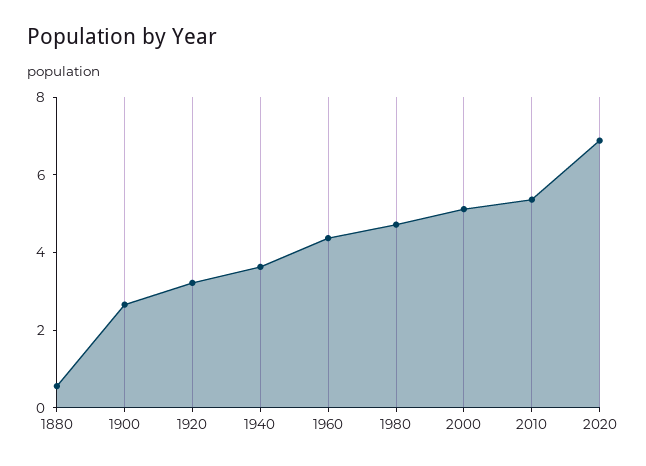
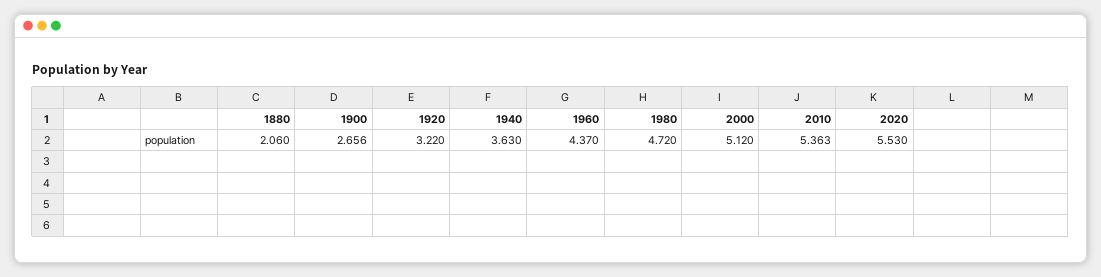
1880: 0.5 -> 2.06
2020: 7 -> 5.53

